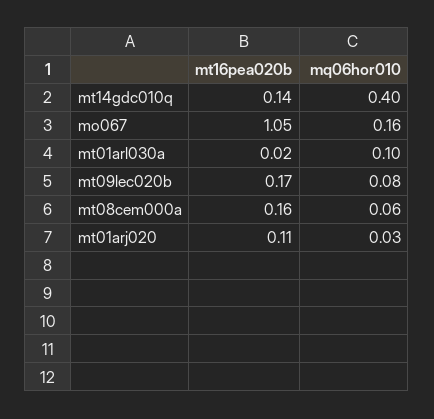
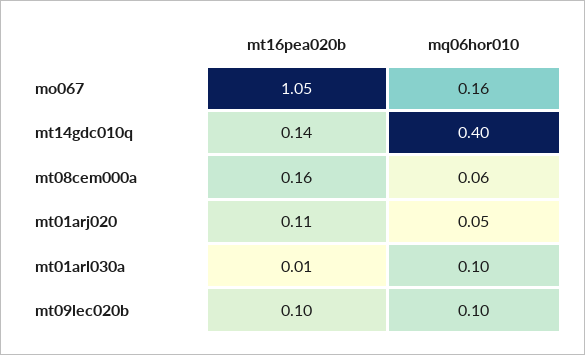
mt16pea020b, mt01arl030a: 0.02 -> 0.01
mt16pea020b, mt09lec020b: 0.17 -> 0.1
mq06hor010, mt09lec020b: 0.08 -> 0.1
mq06hor010, mt01arj020: 0.03 -> 0.05

